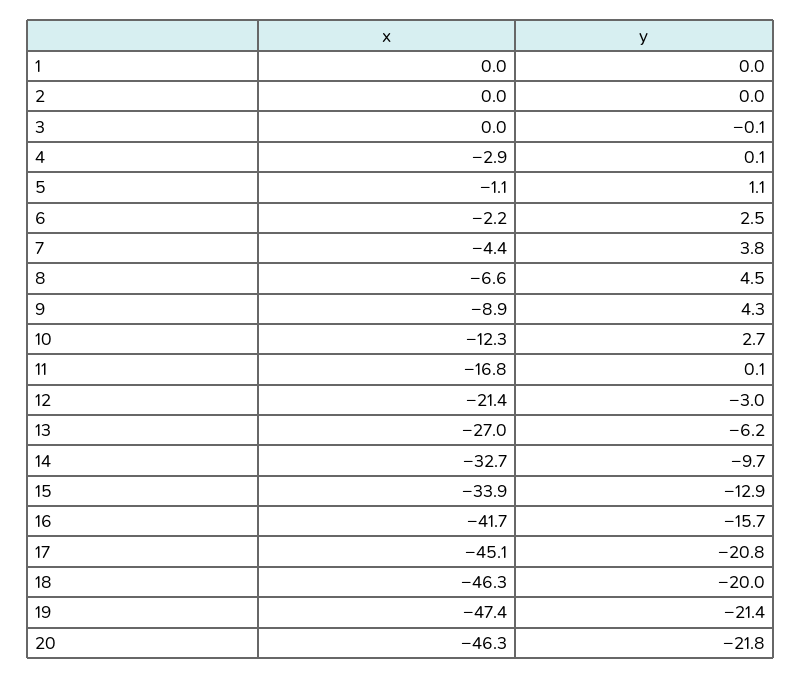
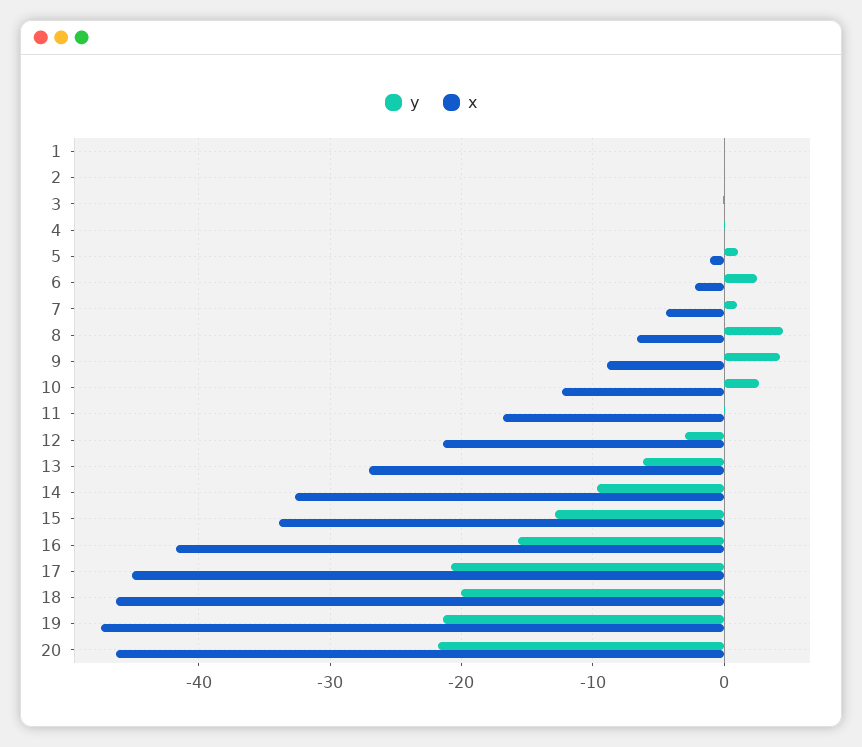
x, 4: -2.9 -> 0
y, 7: 3.8 -> 1

